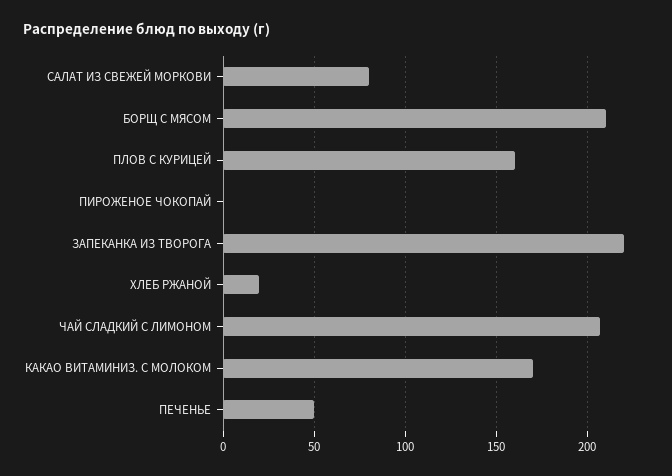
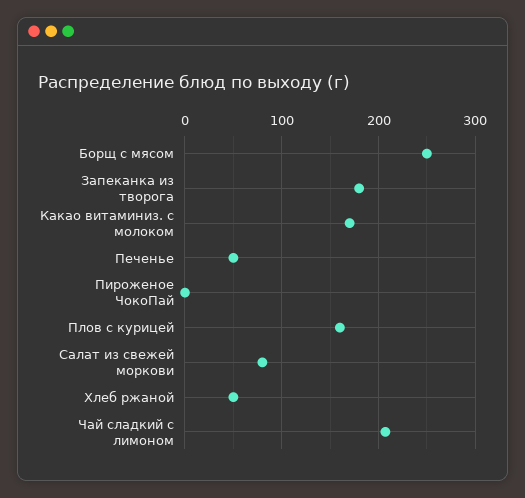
БОРЩ С МЯСОМ: 210 -> 250
ЗАПЕКАНКА ИЗ ТВОРОГА: 220 -> 180
ХЛЕБ РЖАНОЙ: 20 -> 50

